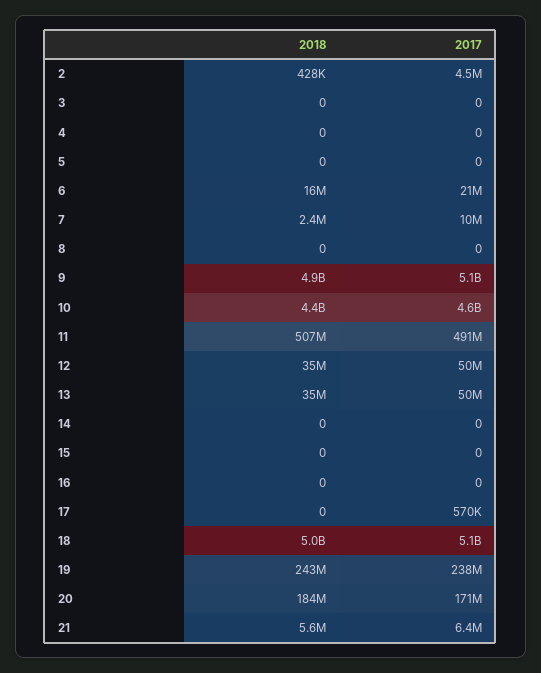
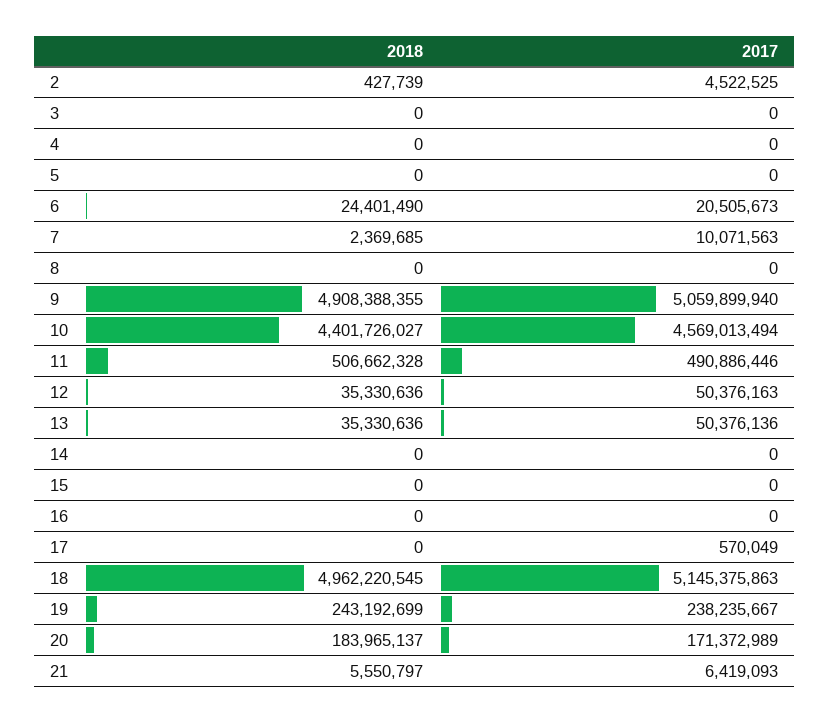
2018, 6: 16000000 -> 24401490

